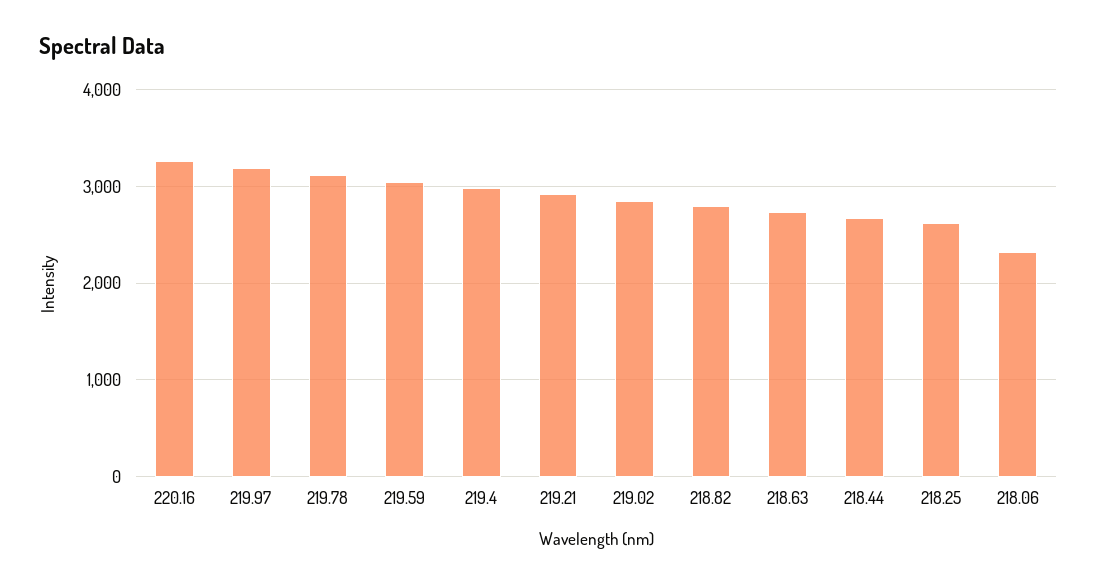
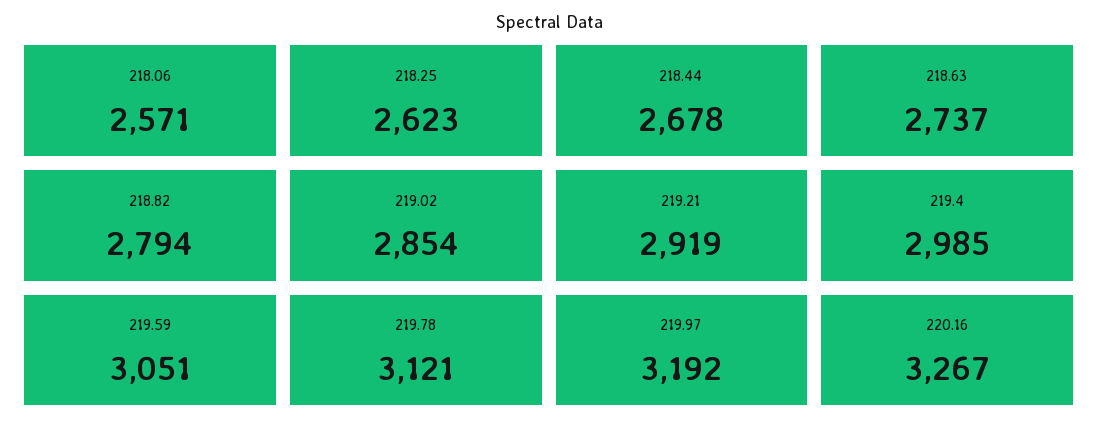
218.06: 2300 -> 2571

